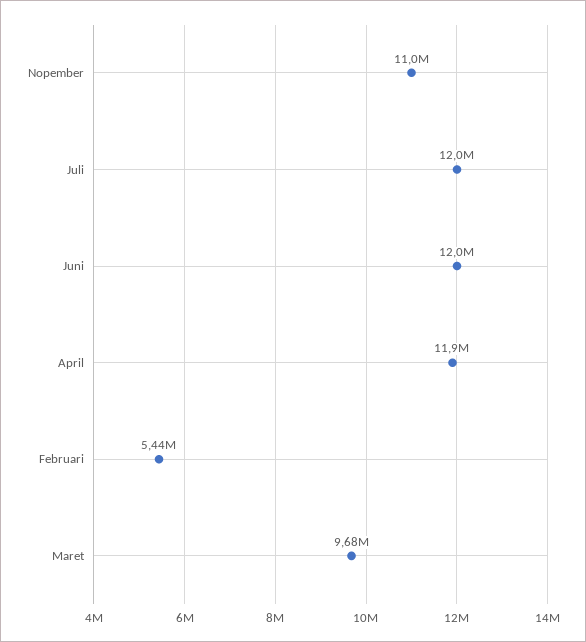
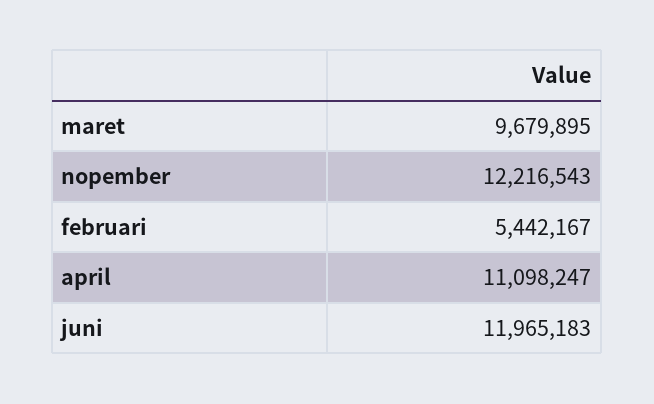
Nopember: 11000000 -> 12216543
Juli: 12000000 -> none
April: 11900000 -> 11098247

